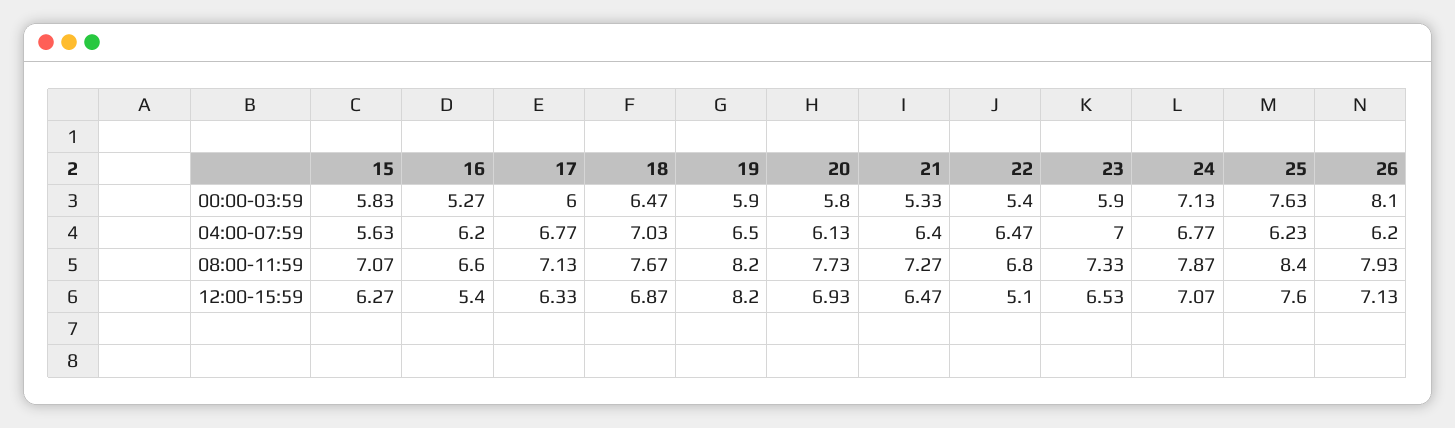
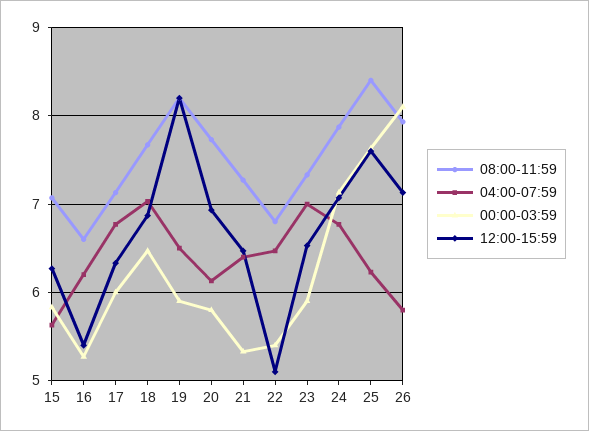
04:00-07:59, 26: 6.2 -> 5.8

